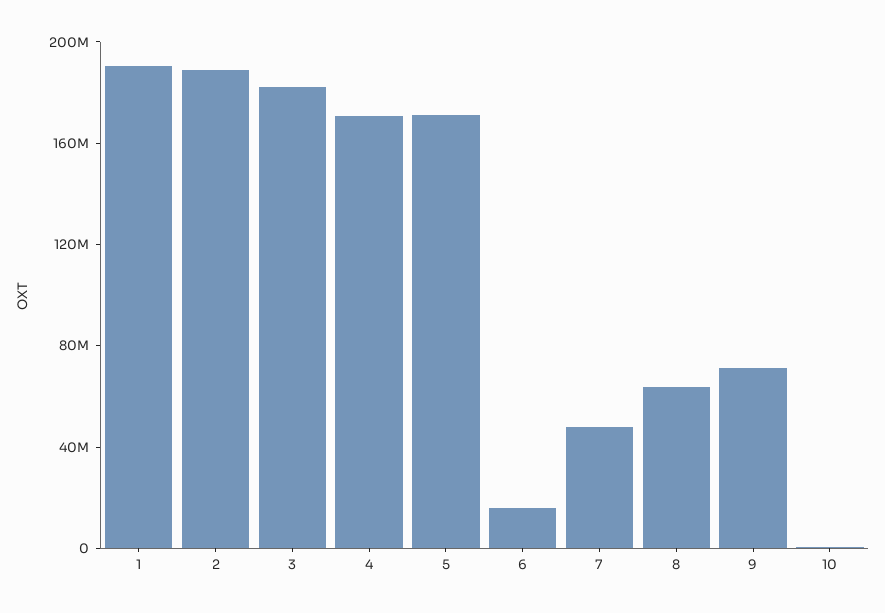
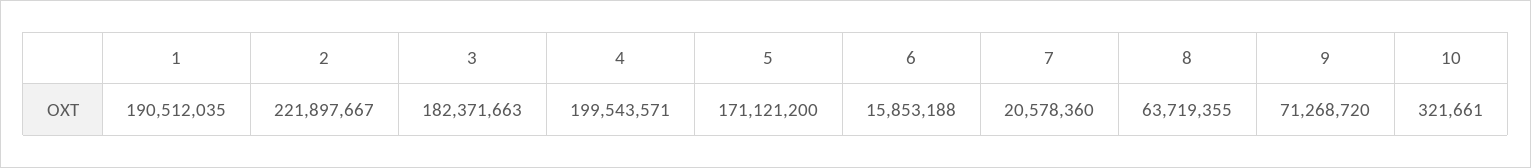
2: 190000000 -> 221897667
4: 170000000 -> 199543571
7: 50000000 -> 20578360

